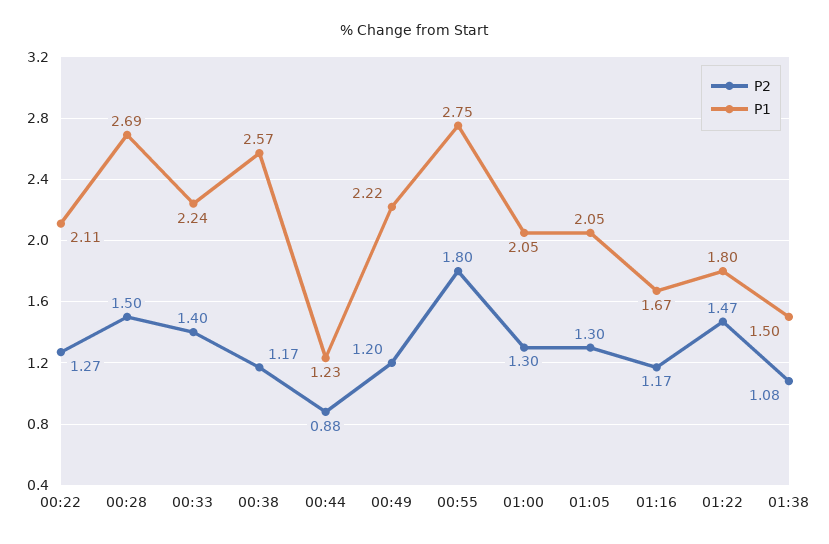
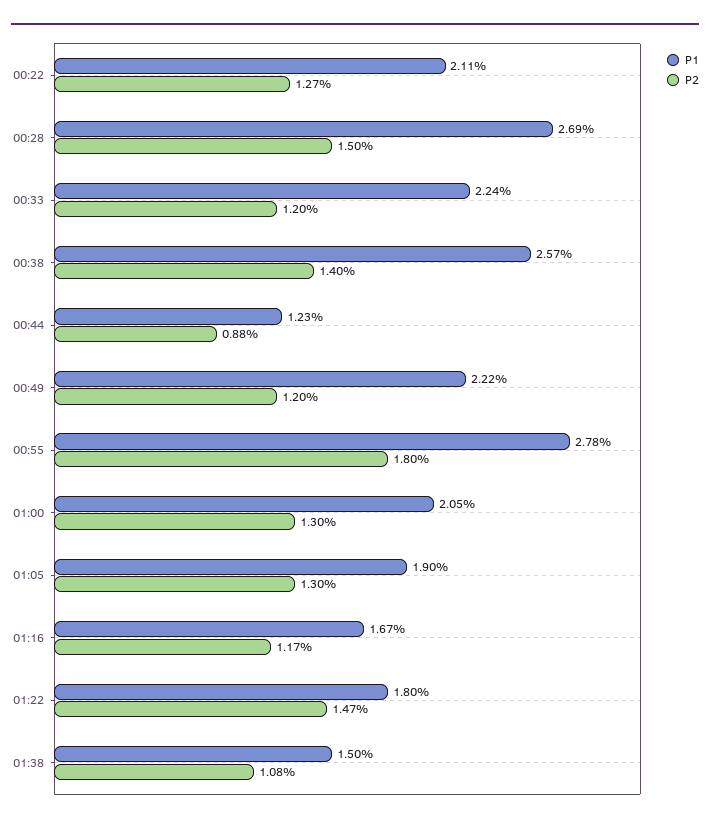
P2, 00:33: 1.4 -> 1.2
P2, 00:38: 1.17 -> 1.4
P1, 00:55: 2.75 -> 2.78
P1, 01:05: 2.05 -> 1.9

